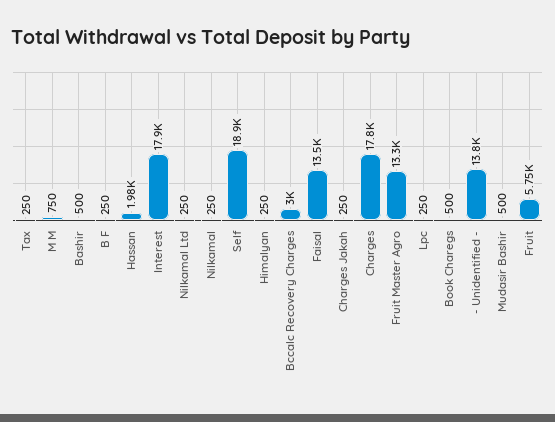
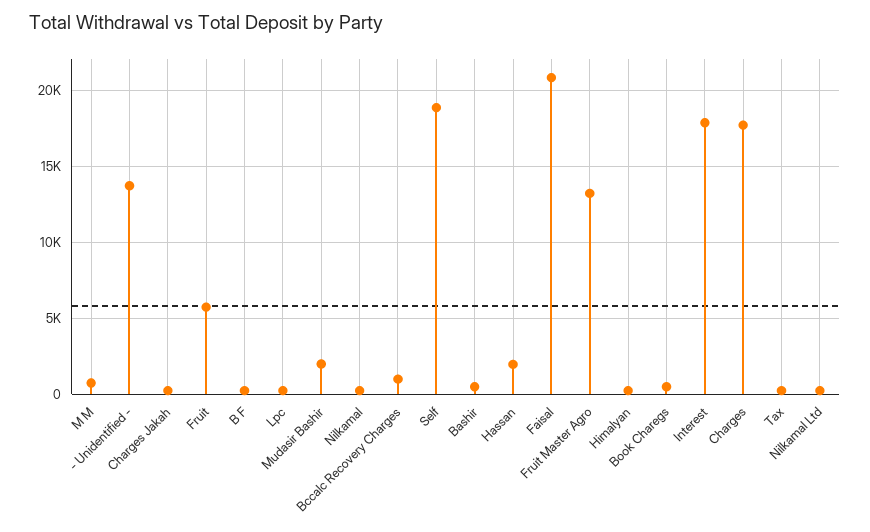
Bccalc Recovery Charges: 3000 -> 1000
Faisal: 13500 -> 21000
Mudasir Bashir: 500 -> 2000

